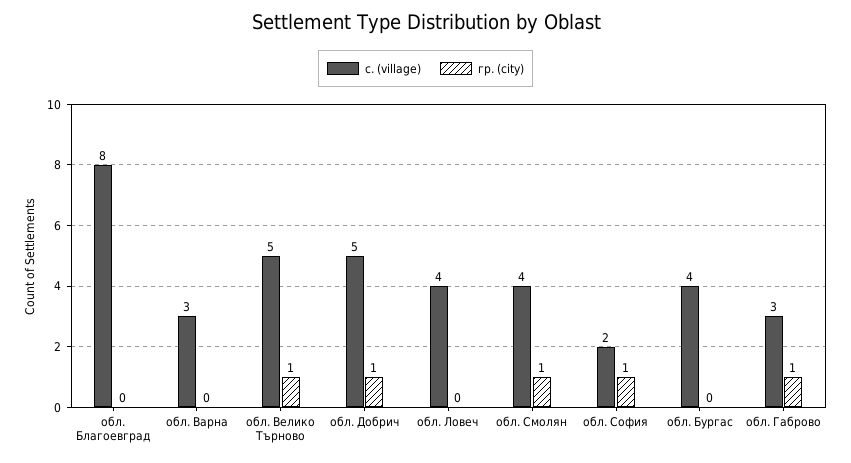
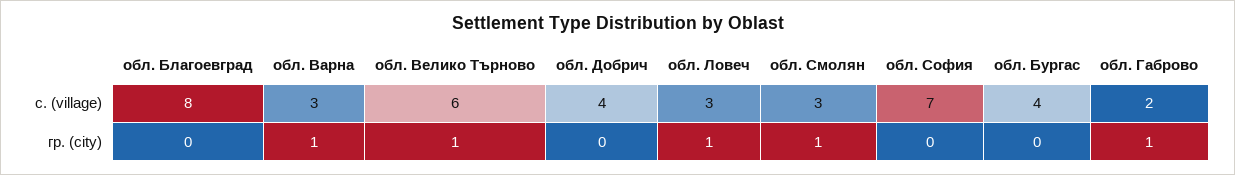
гр. (city), обл. Варна: 0 -> 1
с. (village), обл. Велико Търново: 5 -> 6
с. (village), обл. Добрич: 5 -> 4
гр. (city), обл. Добрич: 1 -> 0
с. (village), обл. Ловеч: 4 -> 3
гр. (city), обл. Ловеч: 0 -> 1
с. (village), обл. Смолян: 4 -> 3
с. (village), обл. София: 2 -> 7
гр. (city), обл. София: 1 -> 0
с. (village), обл. Габрово: 3 -> 2

